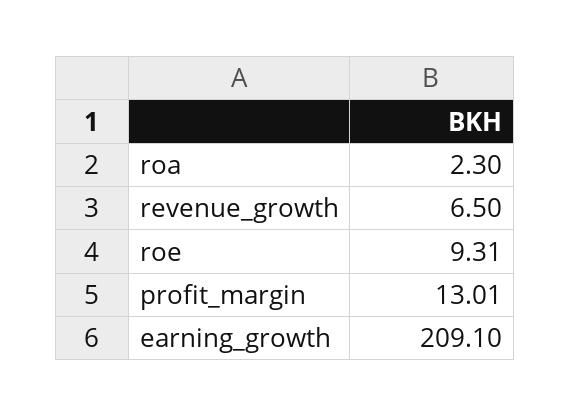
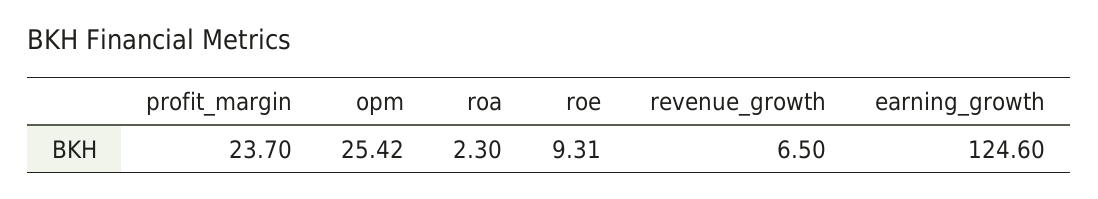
profit_margin: 13.01 -> 23.7
earning_growth: 209.1 -> 124.6
opm: none -> 25.42

